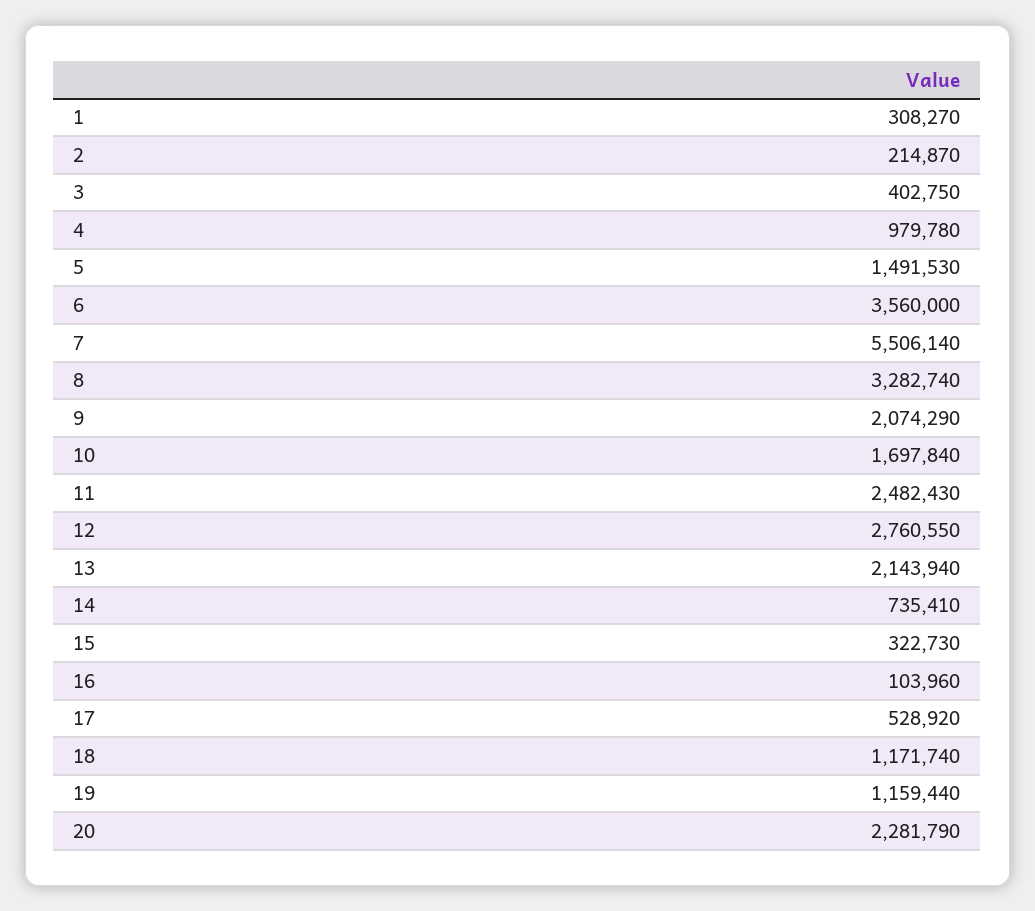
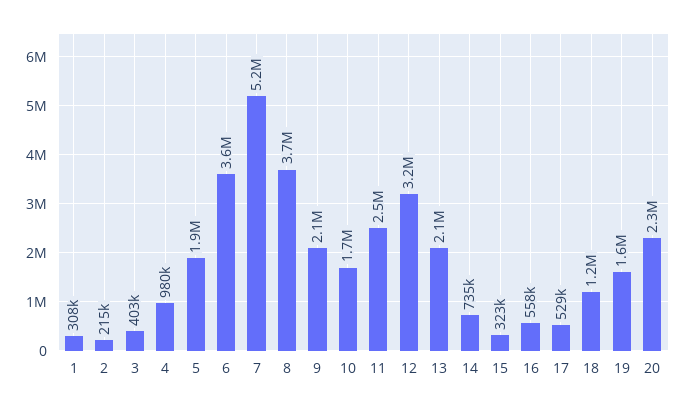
5: 1491530 -> 1900000
7: 5506140 -> 5200000
8: 3282740 -> 3700000
12: 2760550 -> 3200000
16: 103960 -> 558000
19: 1159440 -> 1600000

